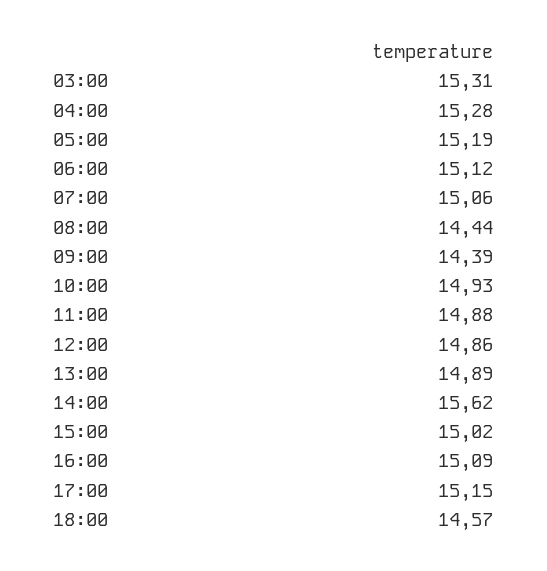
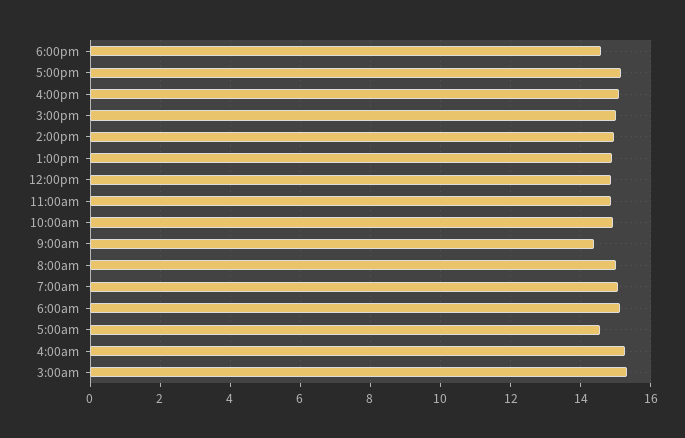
05:00: 15.19 -> 14.6
08:00: 14.44 -> 15
14:00: 15.62 -> 15

